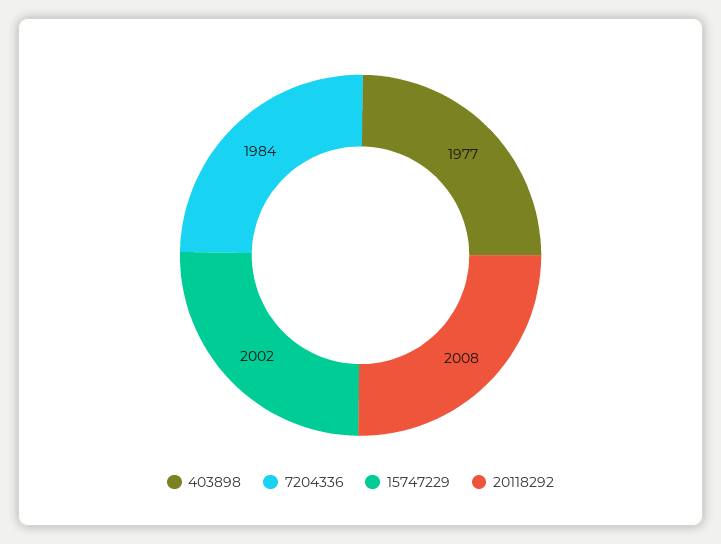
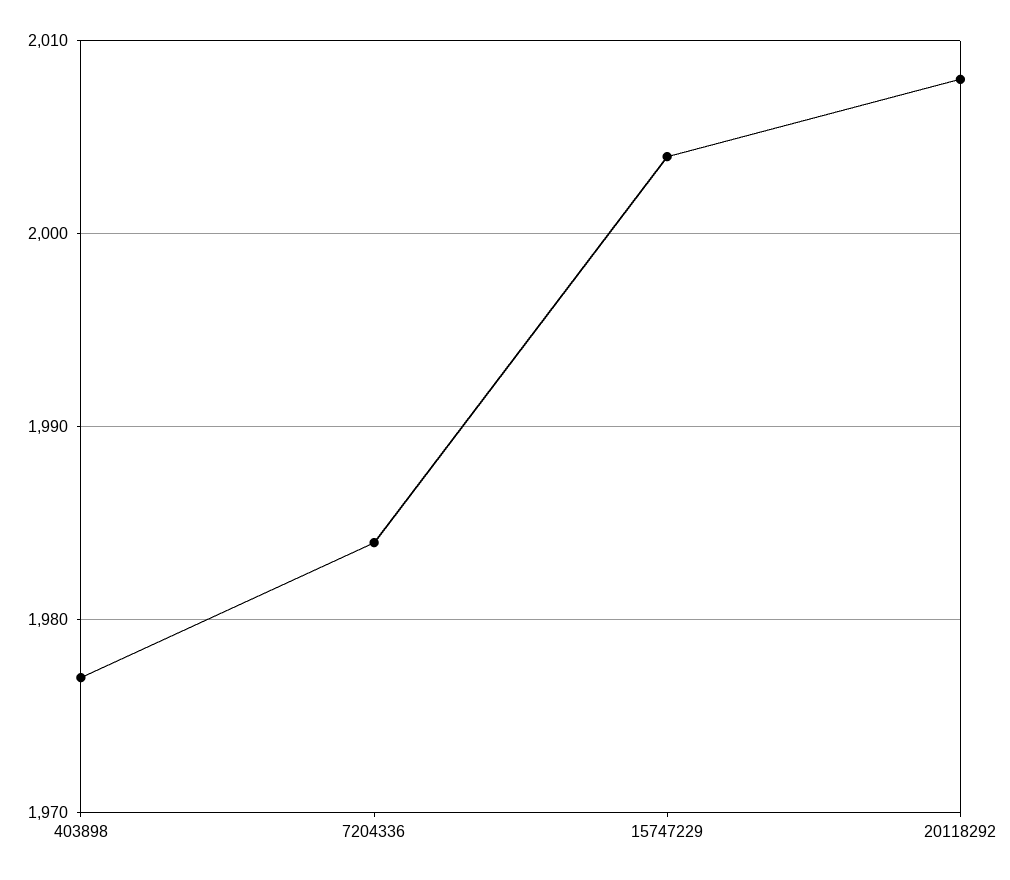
15747229: 2002 -> 2004

